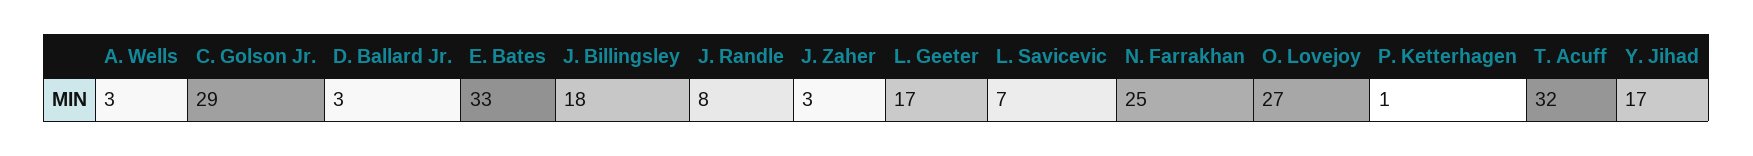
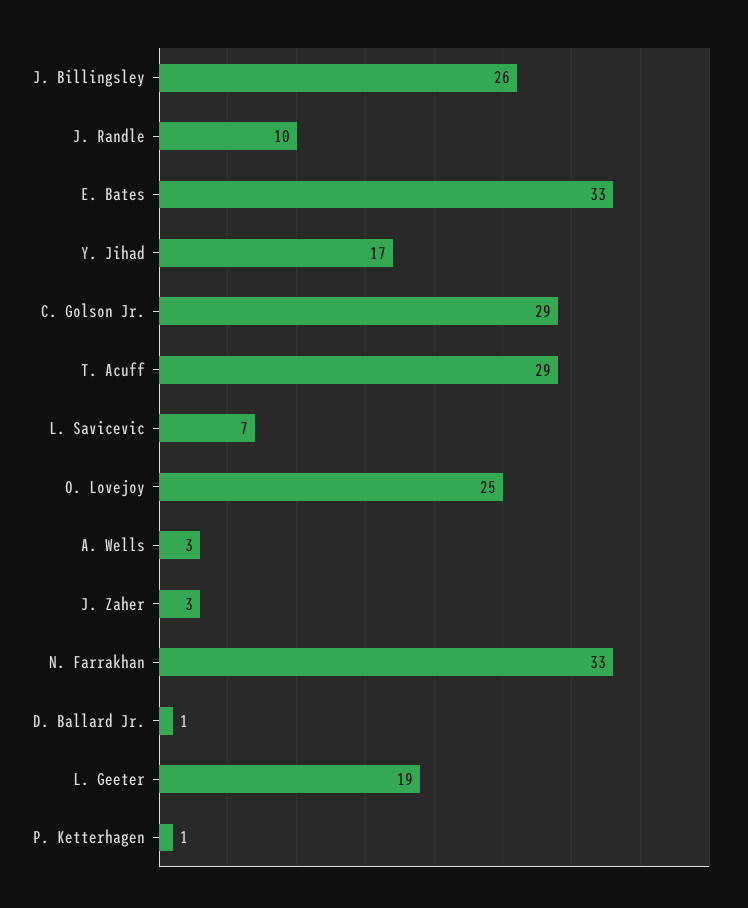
D. Ballard Jr.: 3 -> 1
J. Billingsley: 18 -> 26
J. Randle: 8 -> 10
L. Geeter: 17 -> 19
N. Farrakhan: 25 -> 33
O. Lovejoy: 27 -> 25
T. Acuff: 32 -> 29

